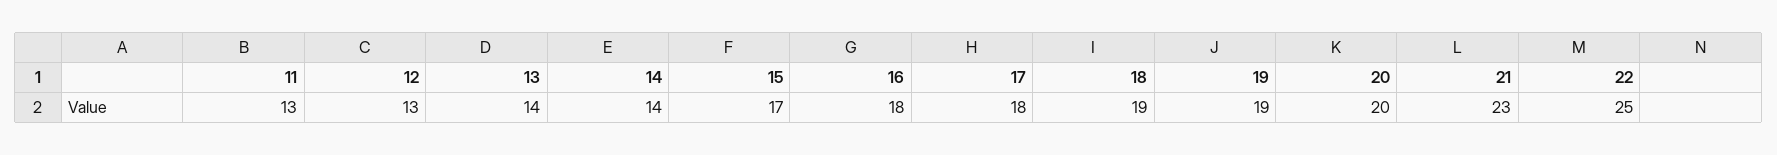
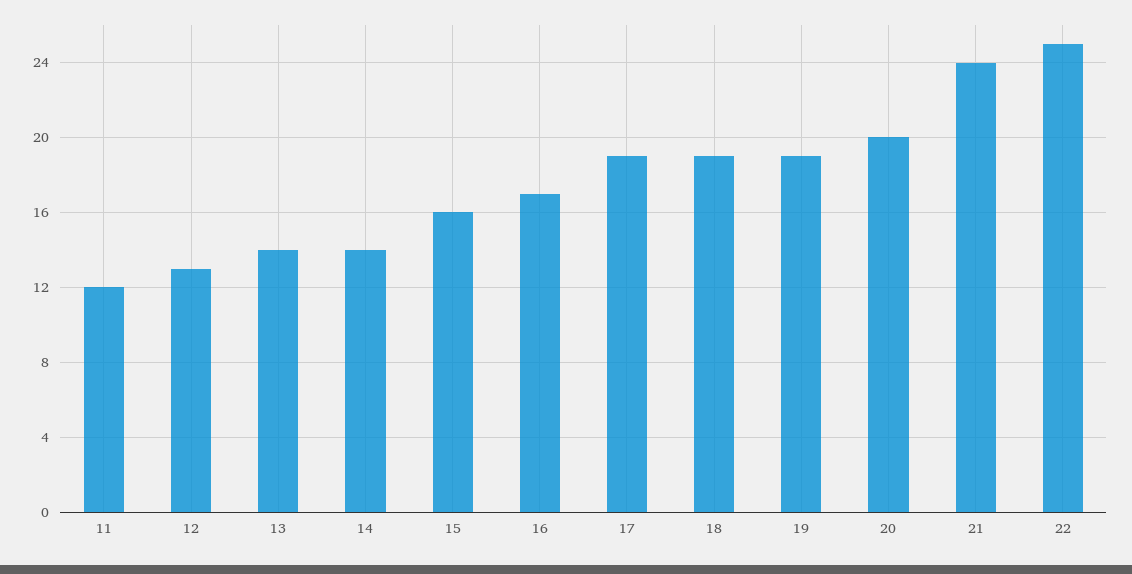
11: 13 -> 12
15: 17 -> 16
16: 18 -> 17
17: 18 -> 19
21: 23 -> 24

